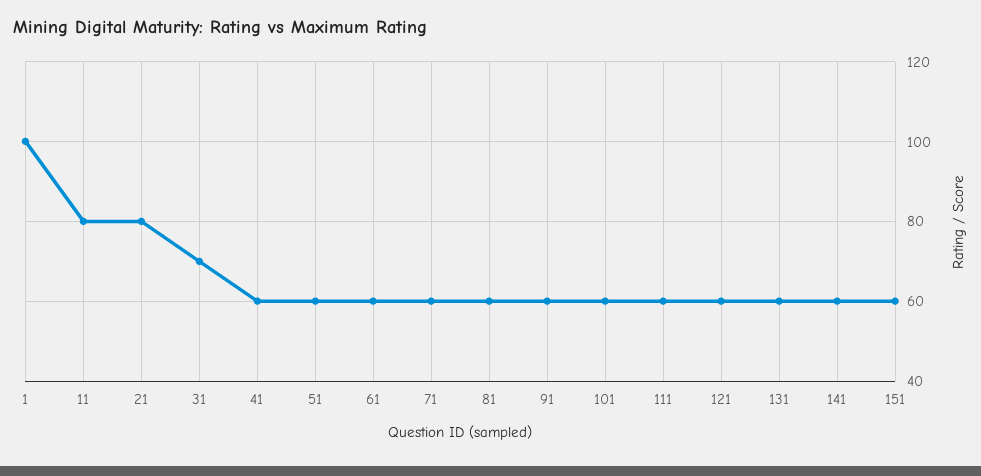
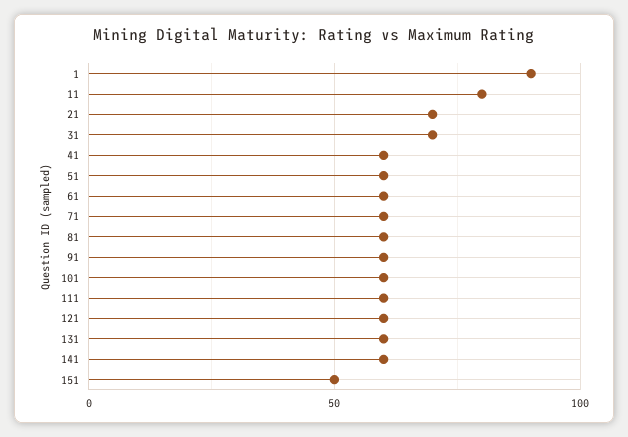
1: 100 -> 90
21: 80 -> 70
151: 60 -> 50

